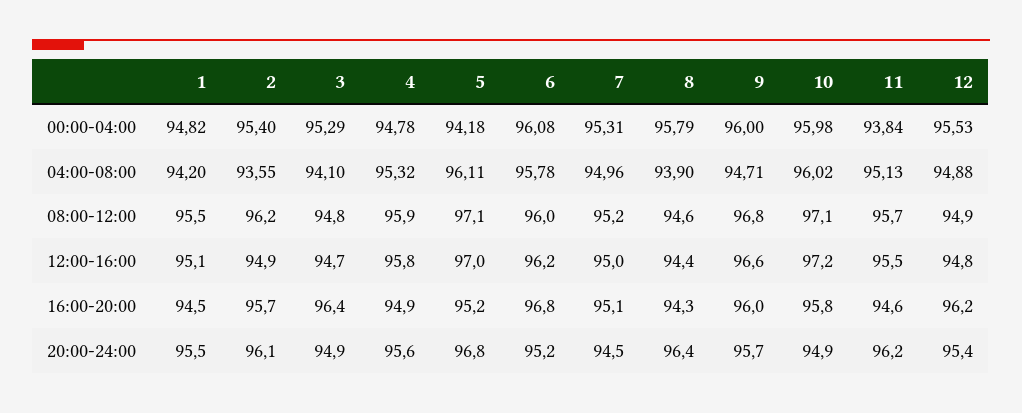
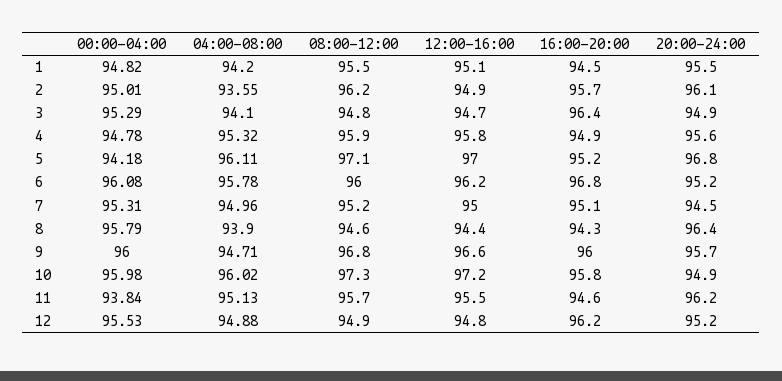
2, 00:00-04:00: 95.4 -> 95.01
10, 08:00-12:00: 97.1 -> 97.3
12, 20:00-24:00: 95.4 -> 95.2

